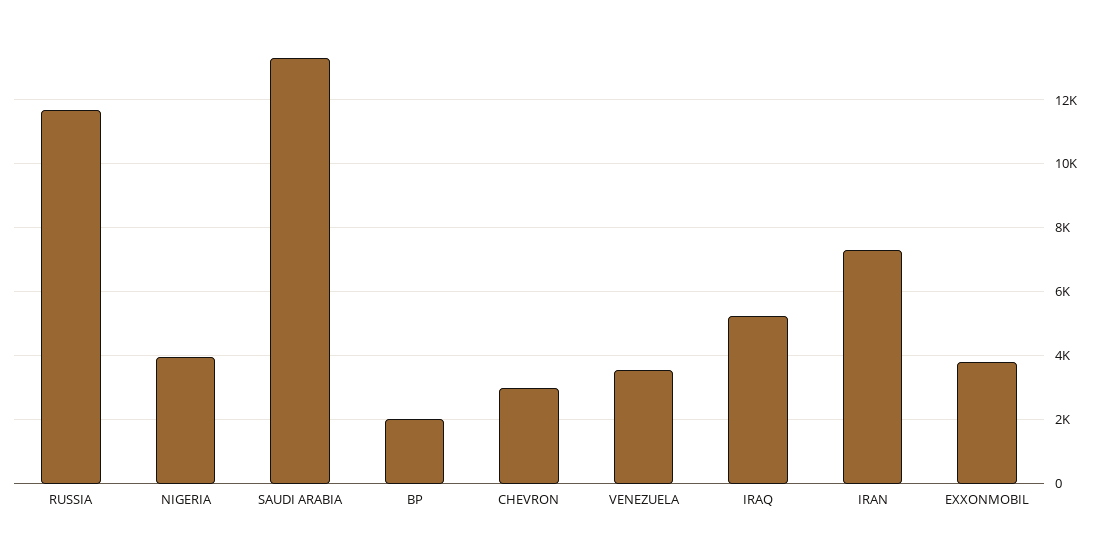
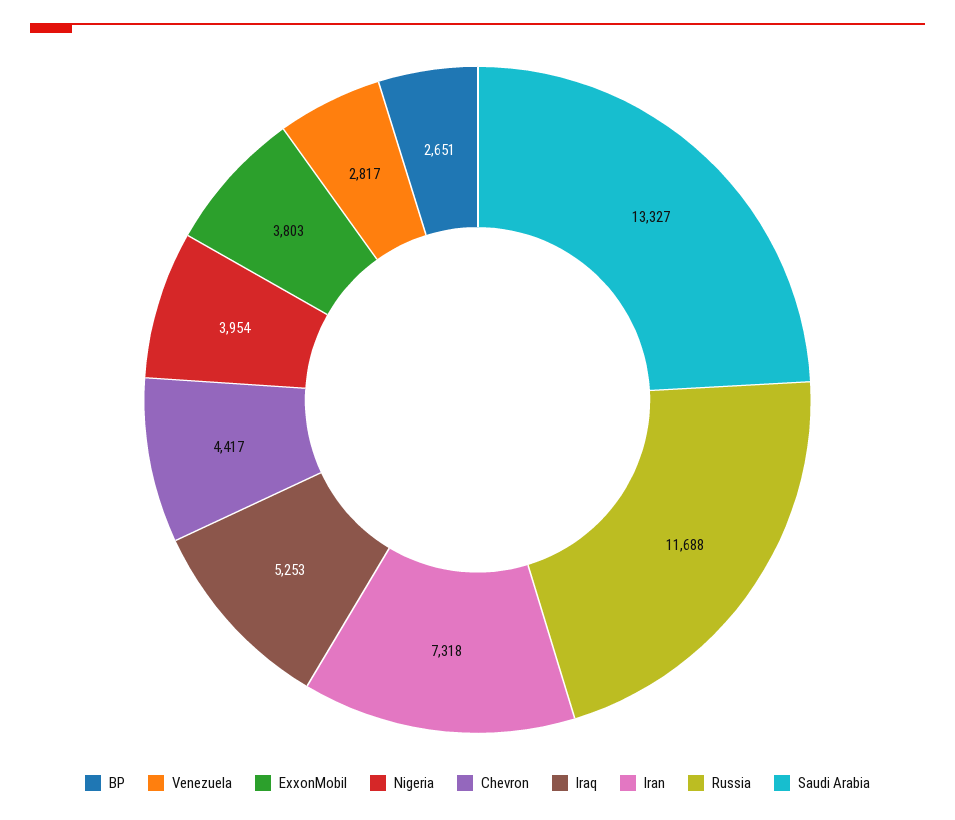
BP: 2000 -> 2651
CHEVRON: 3000 -> 4417
VENEZUELA: 3600 -> 2817

